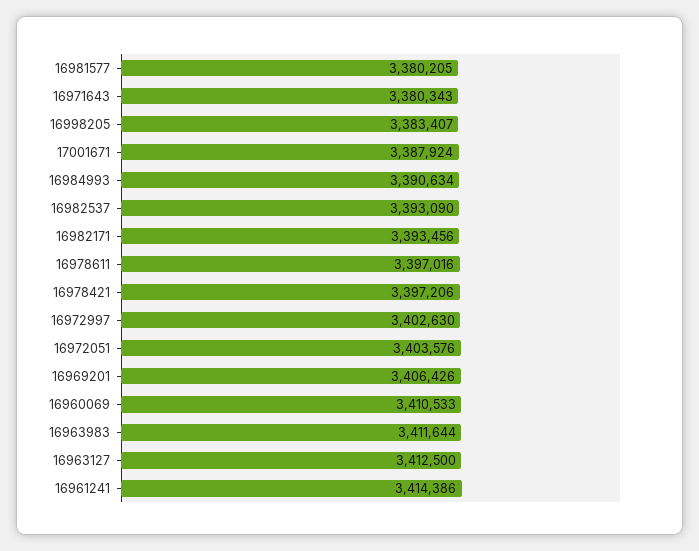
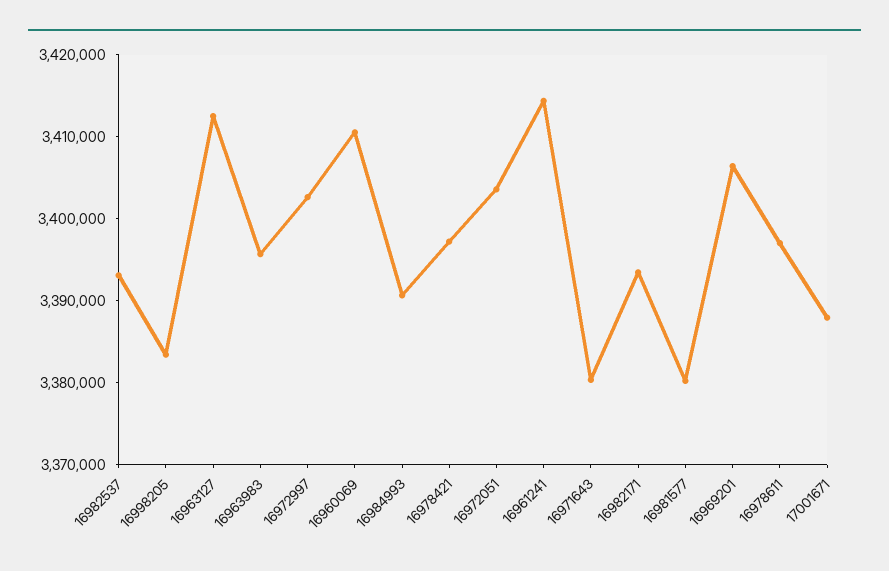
16963983: 3411644 -> 3396000

